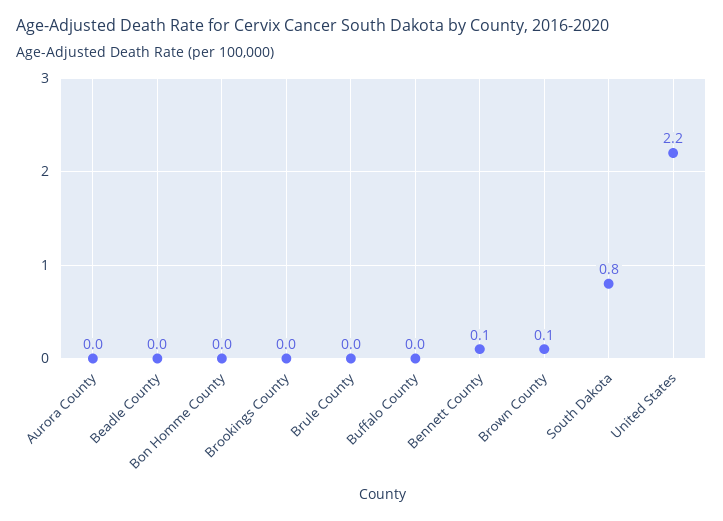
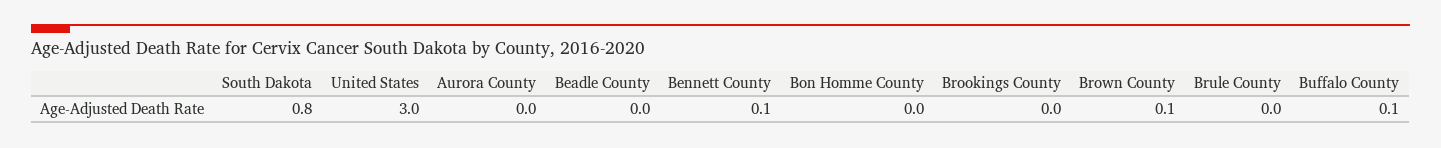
Buffalo County: 0 -> 0.1
United States: 2.2 -> 3

